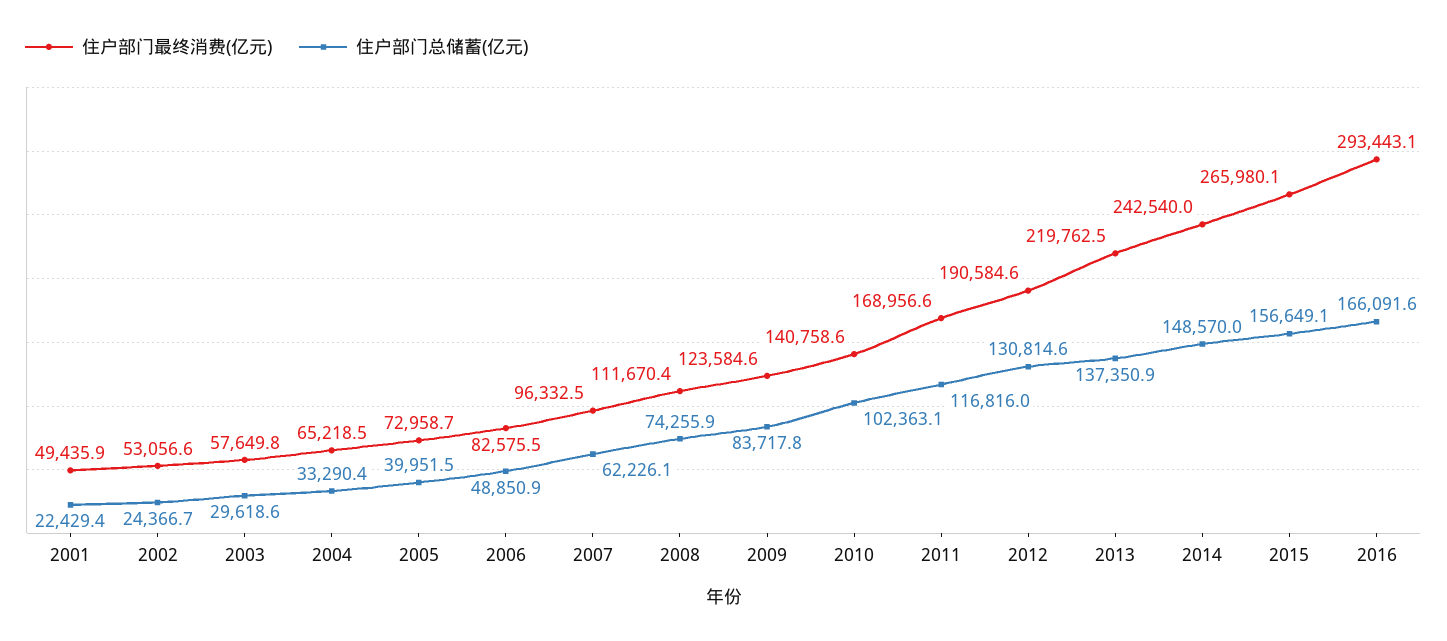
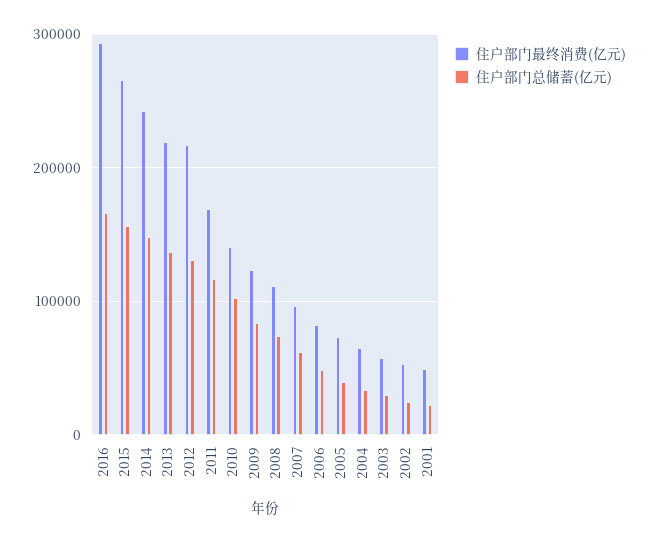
住户部门最终消费(亿元), 2012: 190584.6 -> 220000

